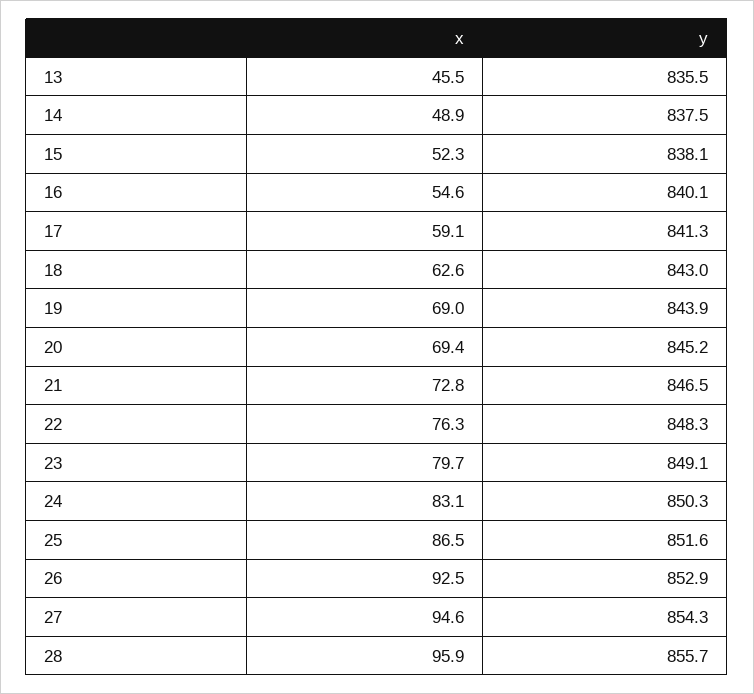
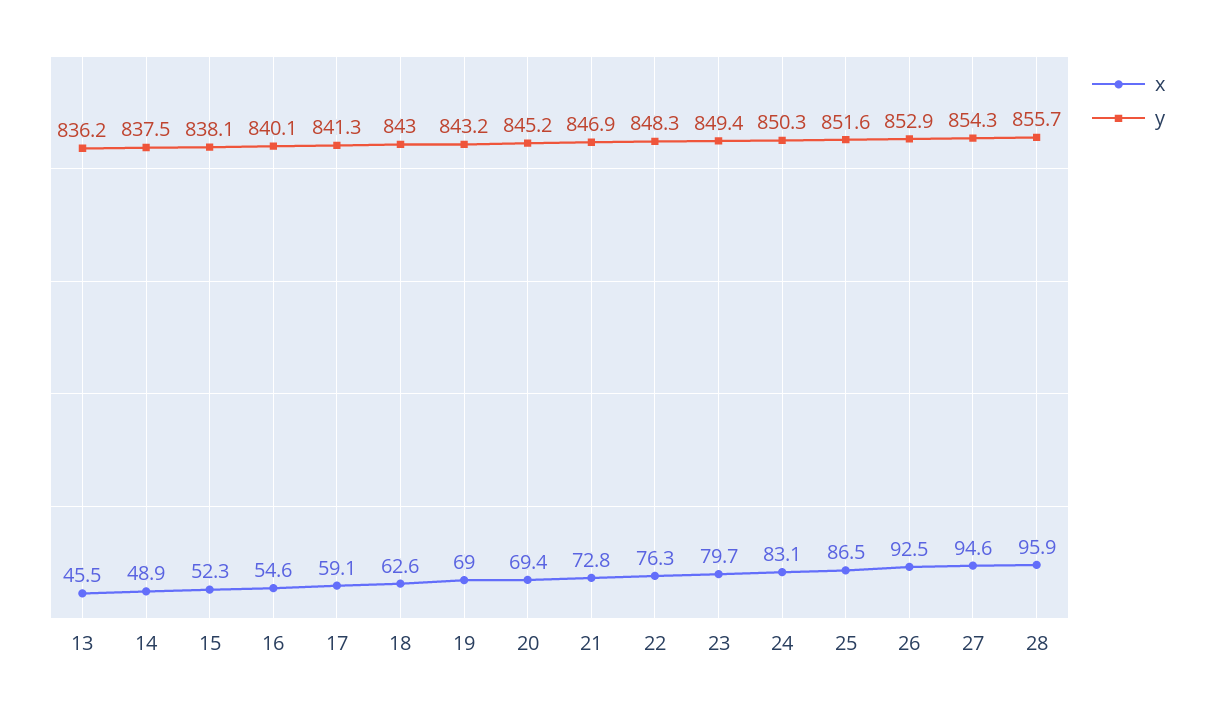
y, 13: 835.5 -> 836.2
y, 19: 843.9 -> 843.2
y, 21: 846.5 -> 846.9
y, 23: 849.1 -> 849.4

